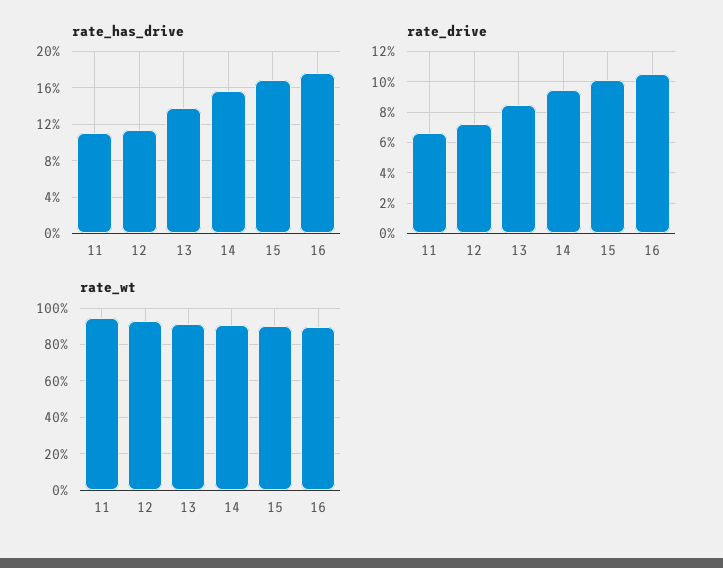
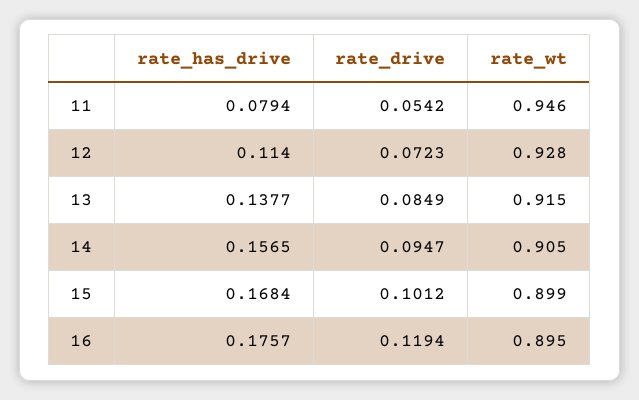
rate_has_drive, 11: 0.11 -> 0.0794
rate_drive, 11: 0.065 -> 0.0542
rate_drive, 16: 0.105 -> 0.1194

